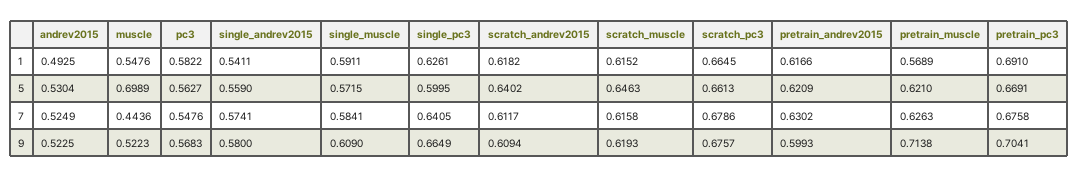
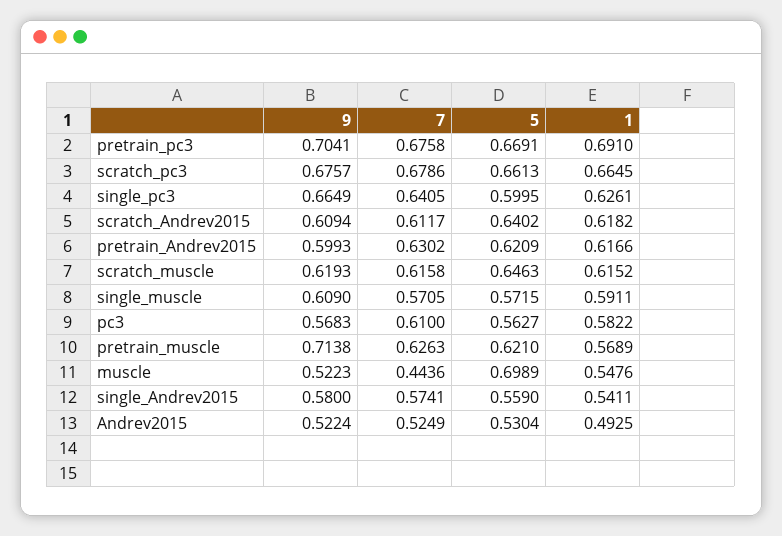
pc3, 7: 0.5476 -> 0.61
single_muscle, 7: 0.5841 -> 0.5705
andrev2015, 9: 0.5225 -> 0.5224

